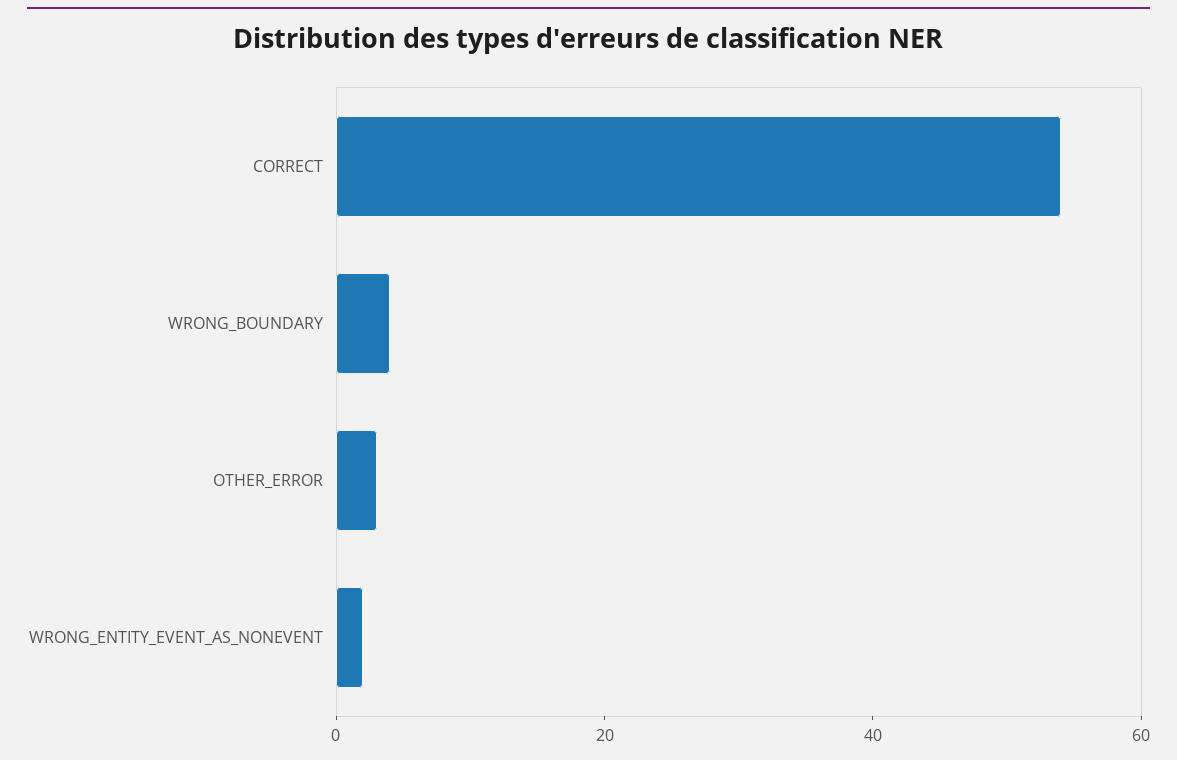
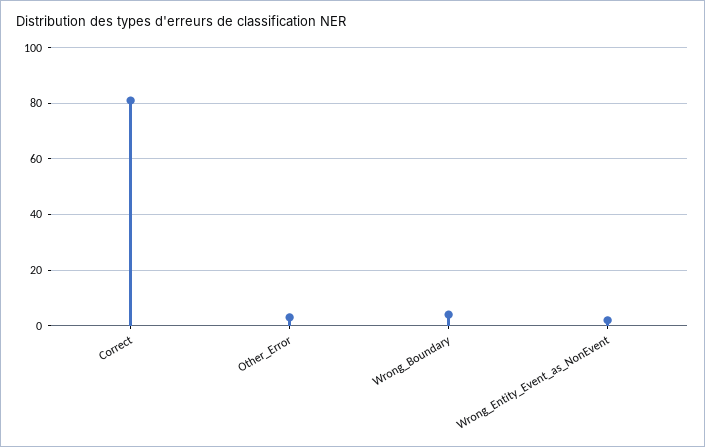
CORRECT: 55 -> 80

